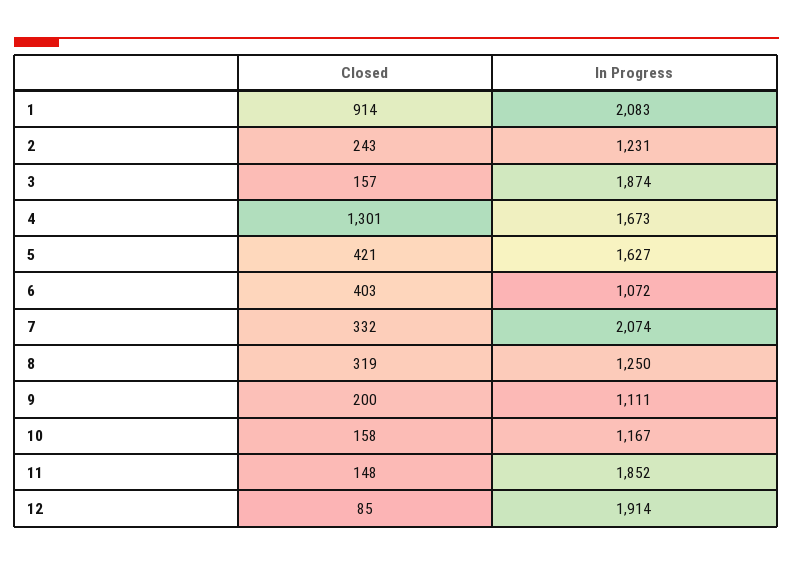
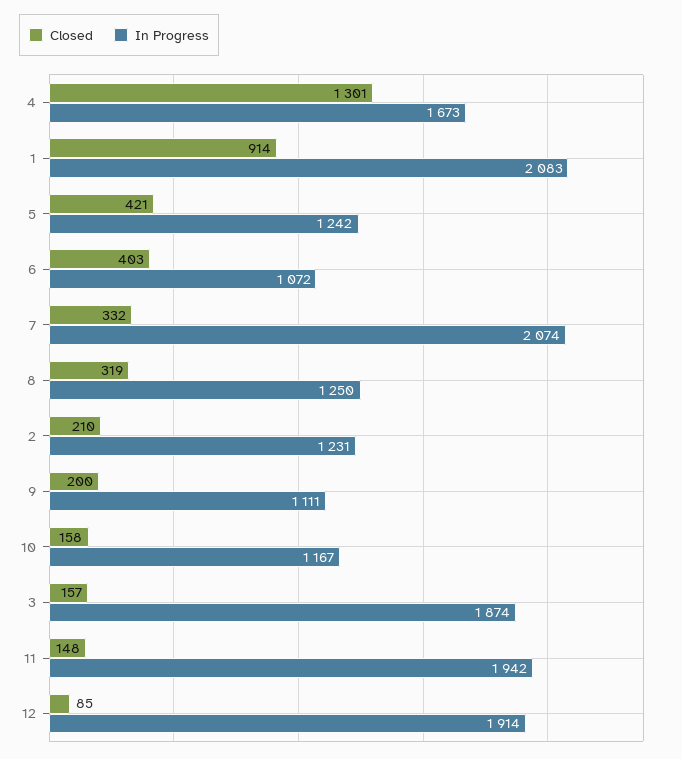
Closed, 2: 243 -> 210
In Progress, 5: 1627 -> 1242
In Progress, 11: 1852 -> 1942

